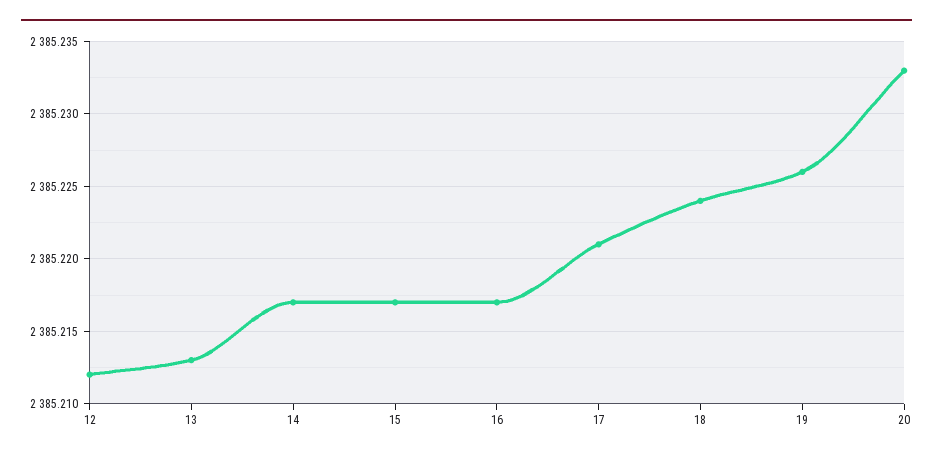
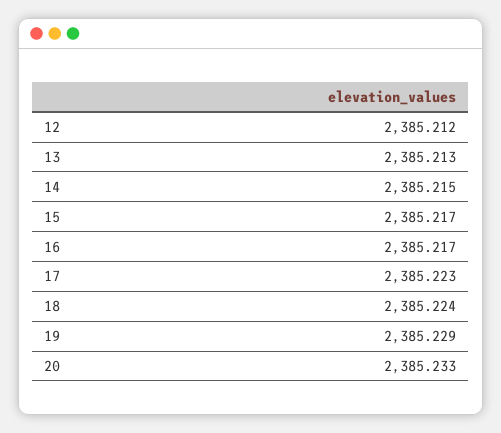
14: 2385.217 -> 2385.215
17: 2385.221 -> 2385.223
19: 2385.226 -> 2385.229

